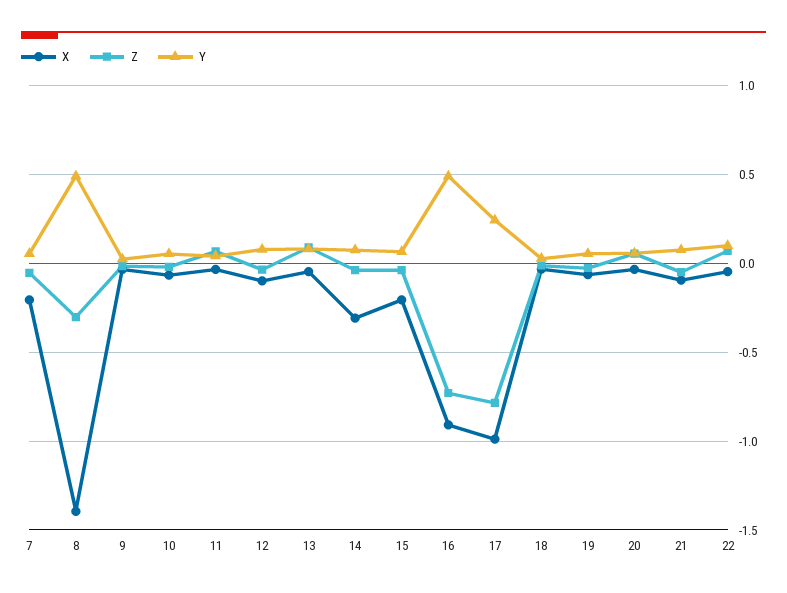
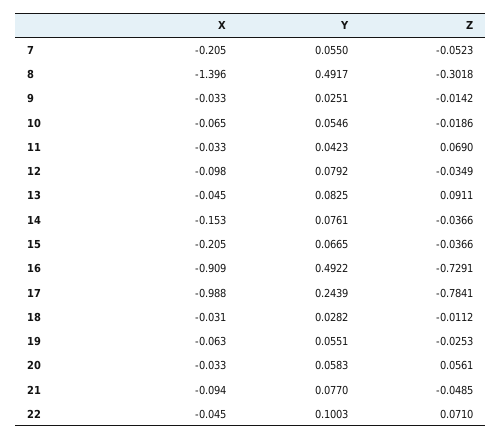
X, 14: -0.3 -> -0.153

